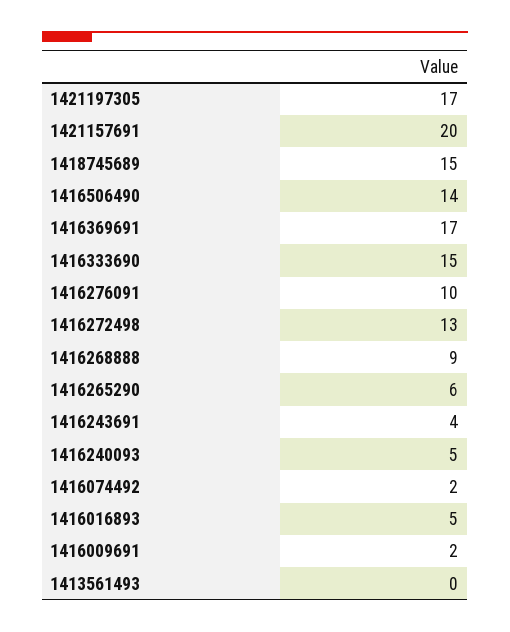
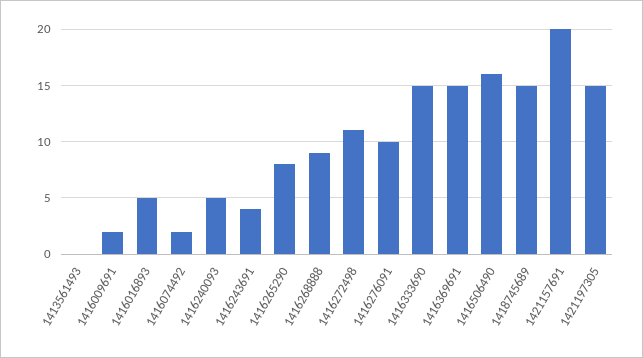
1421197305: 17 -> 15
1416506490: 14 -> 16
1416369691: 17 -> 15
1416272498: 13 -> 11
1416265290: 6 -> 8

